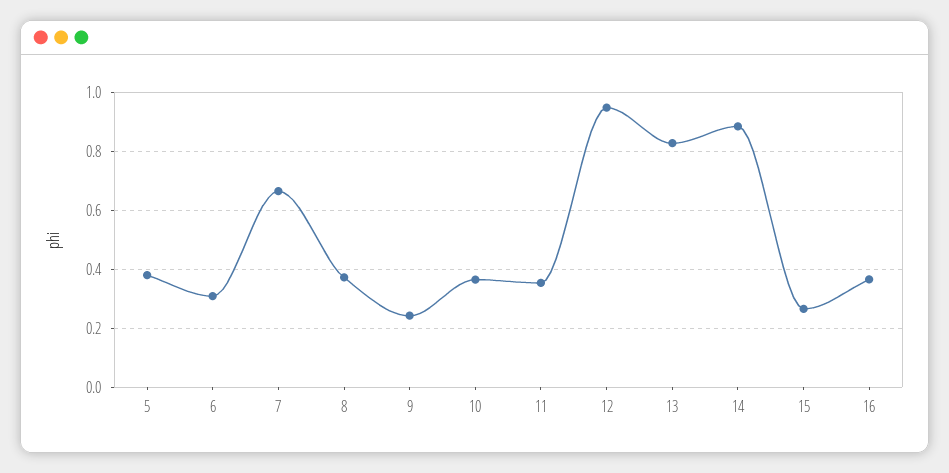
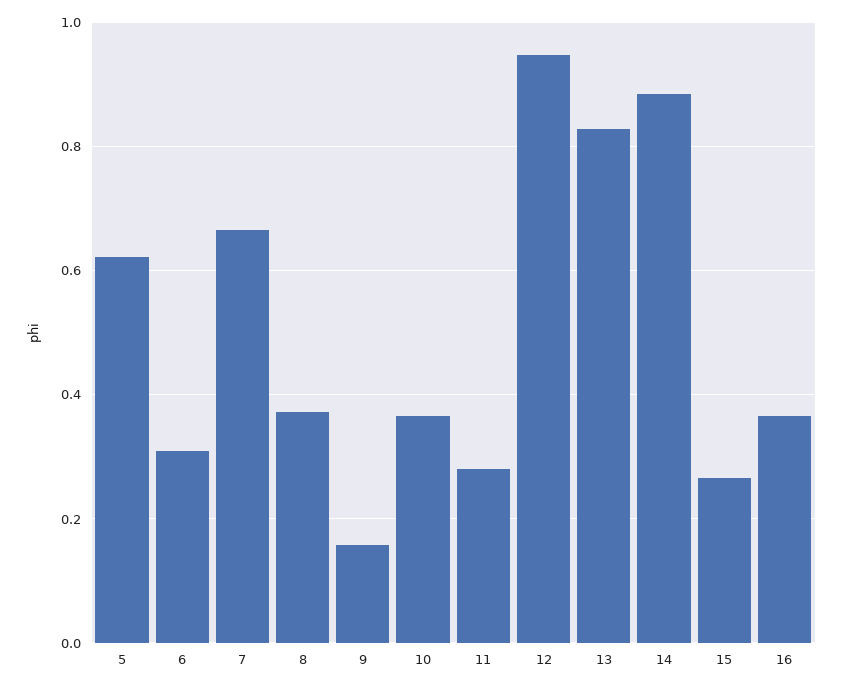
5: 0.375 -> 0.62
9: 0.25 -> 0.16
11: 0.35 -> 0.28

